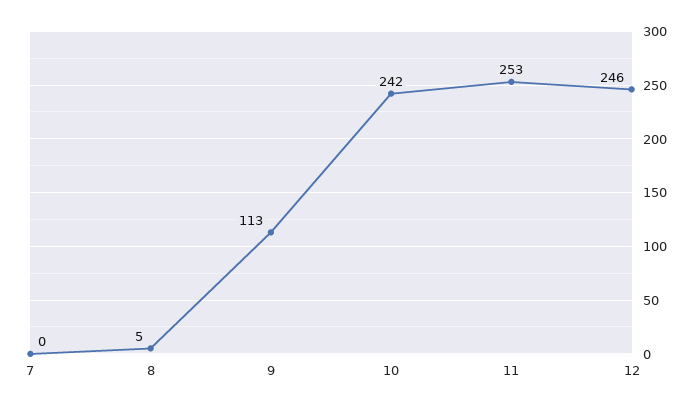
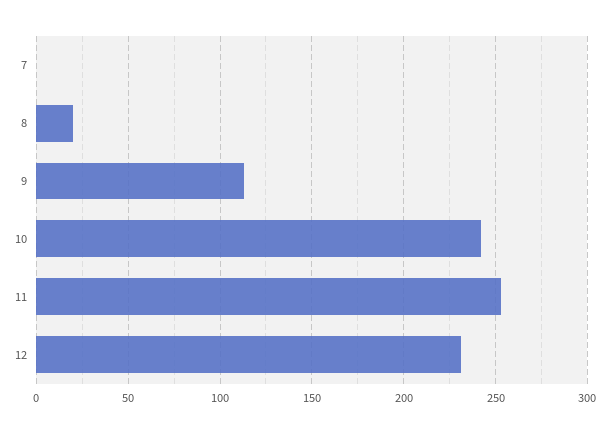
8: 5 -> 20
12: 246 -> 230

